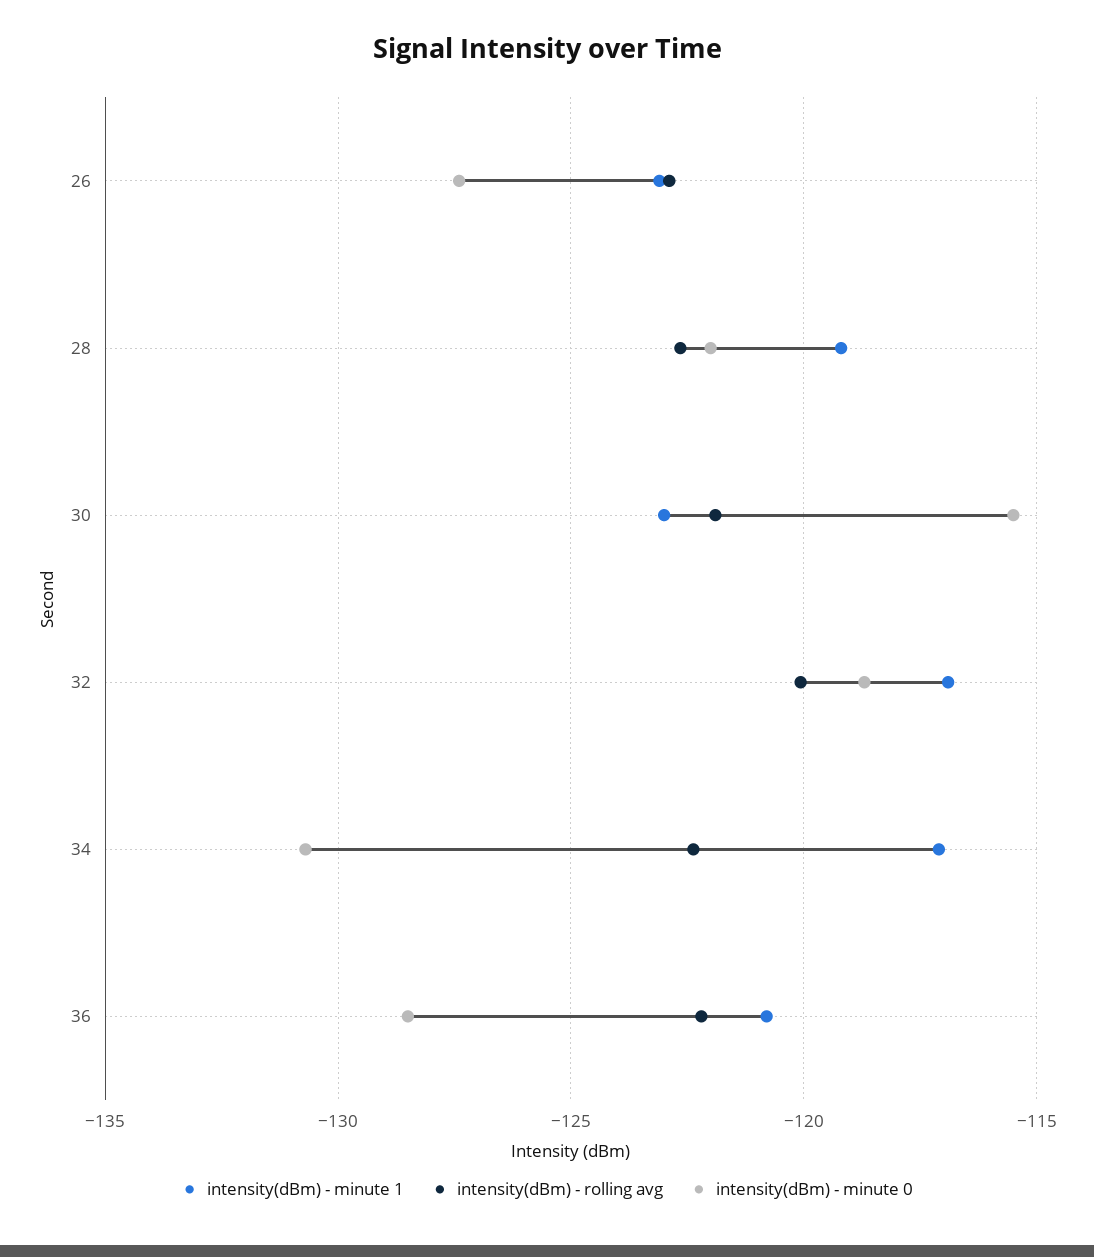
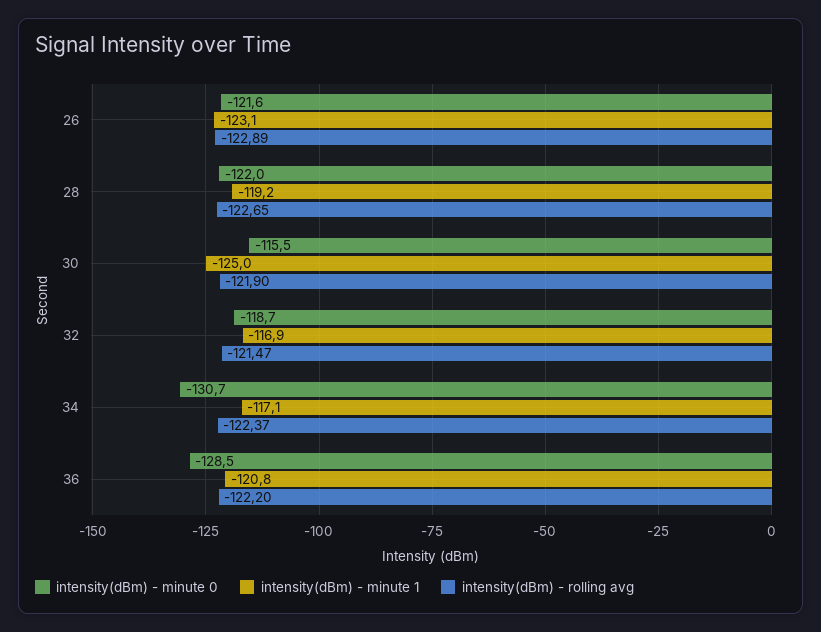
intensity(dBm) - minute 0, 26: -127.5 -> -121.6
intensity(dBm) - minute 1, 30: -123 -> -125
intensity(dBm) - rolling avg, 32: -120 -> -121.47

